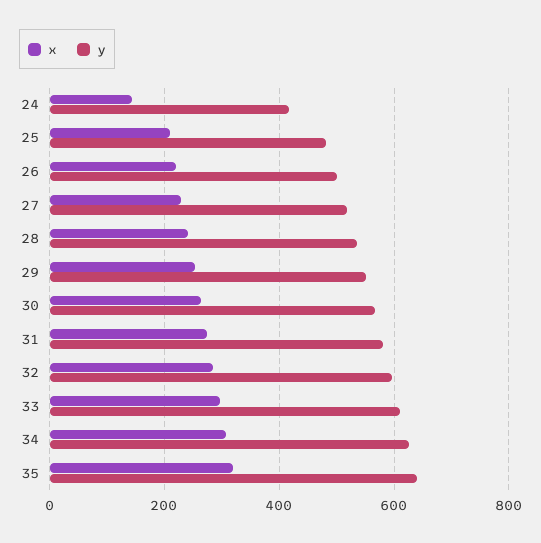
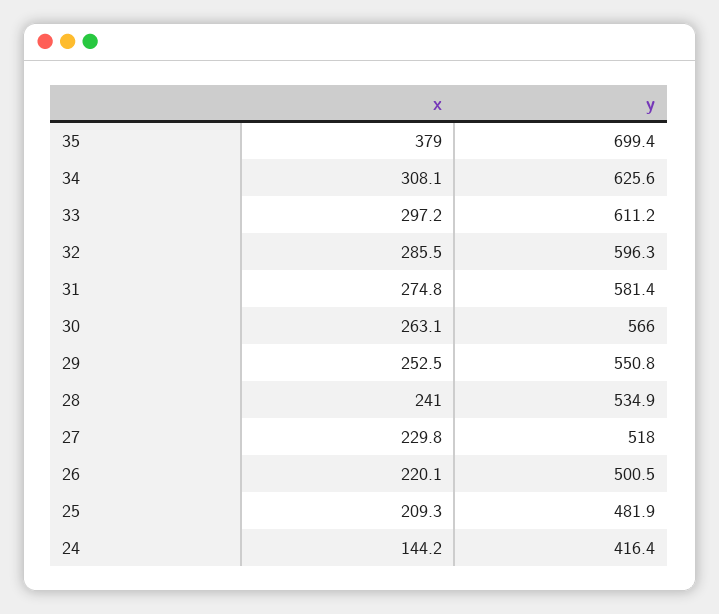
x, 35: 320 -> 379
y, 35: 640 -> 699.4

